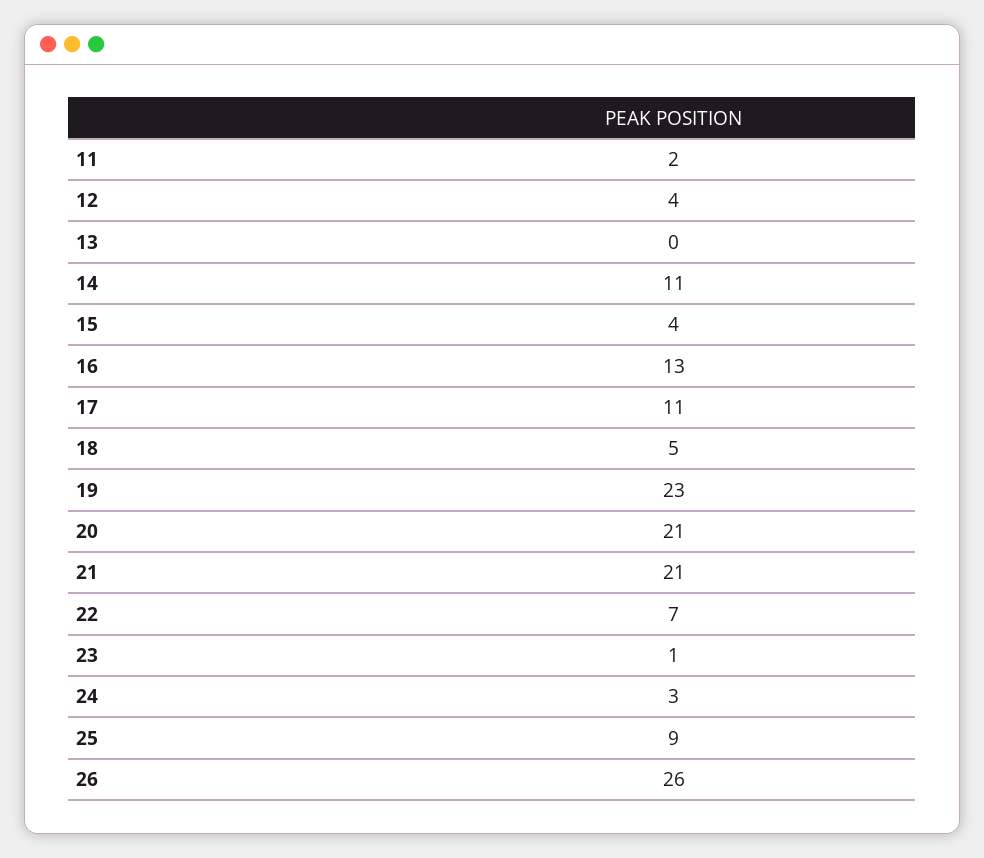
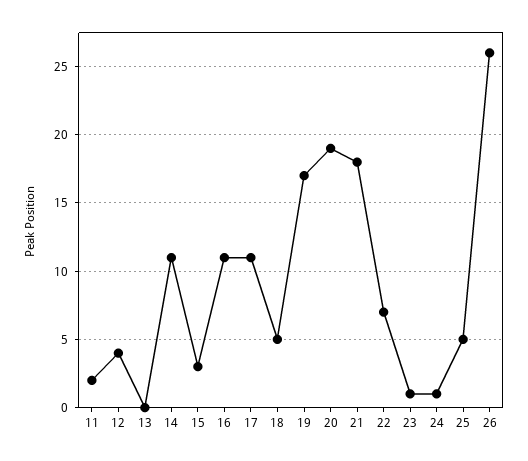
15: 4 -> 3
16: 13 -> 11
19: 23 -> 17
20: 21 -> 19
21: 21 -> 18
24: 3 -> 1
25: 9 -> 5

